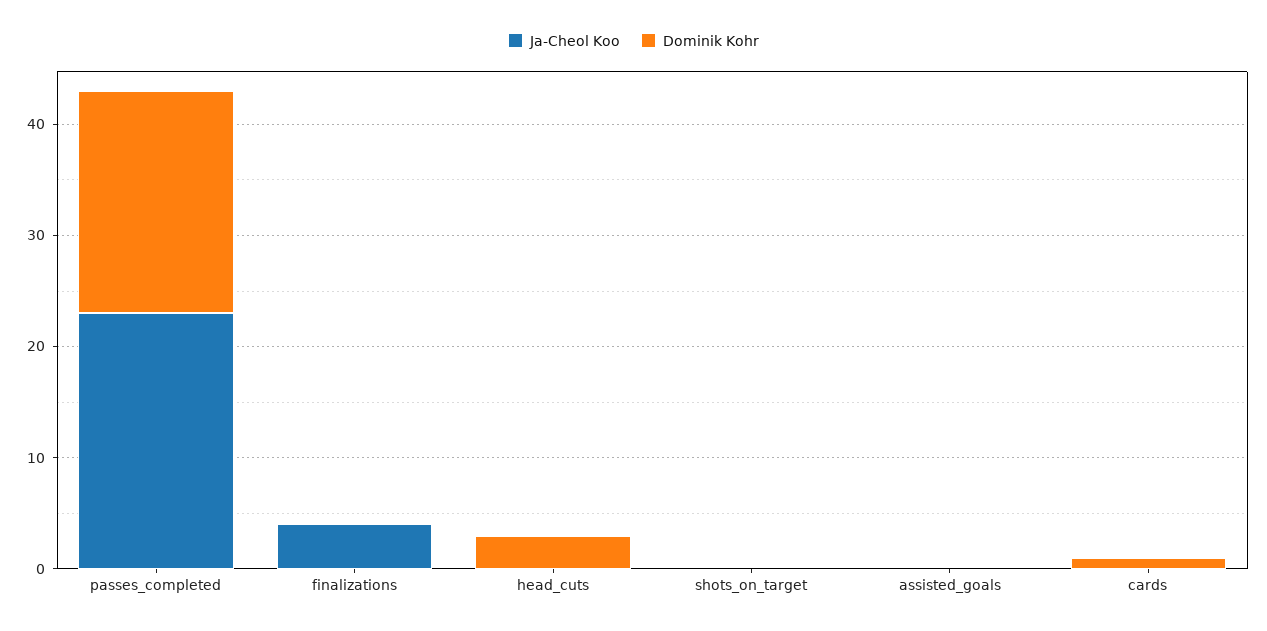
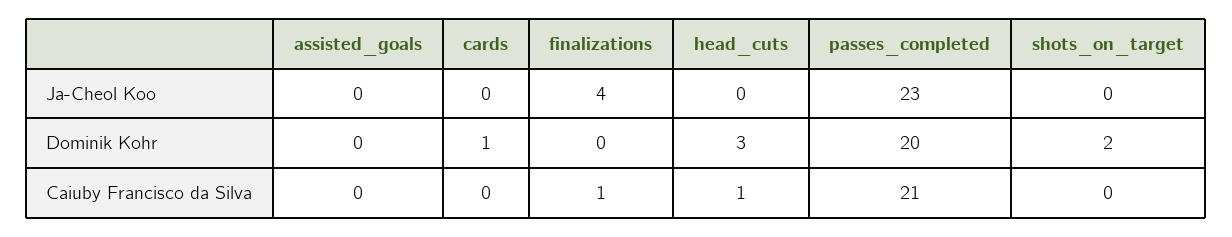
Dominik Kohr, shots_on_target: 0 -> 2
Caiuby Francisco da Silva, assisted_goals: none -> 0
Caiuby Francisco da Silva, cards: none -> 0
Caiuby Francisco da Silva, finalizations: none -> 1
Caiuby Francisco da Silva, head_cuts: none -> 1
Caiuby Francisco da Silva, passes_completed: none -> 21
Caiuby Francisco da Silva, shots_on_target: none -> 0

